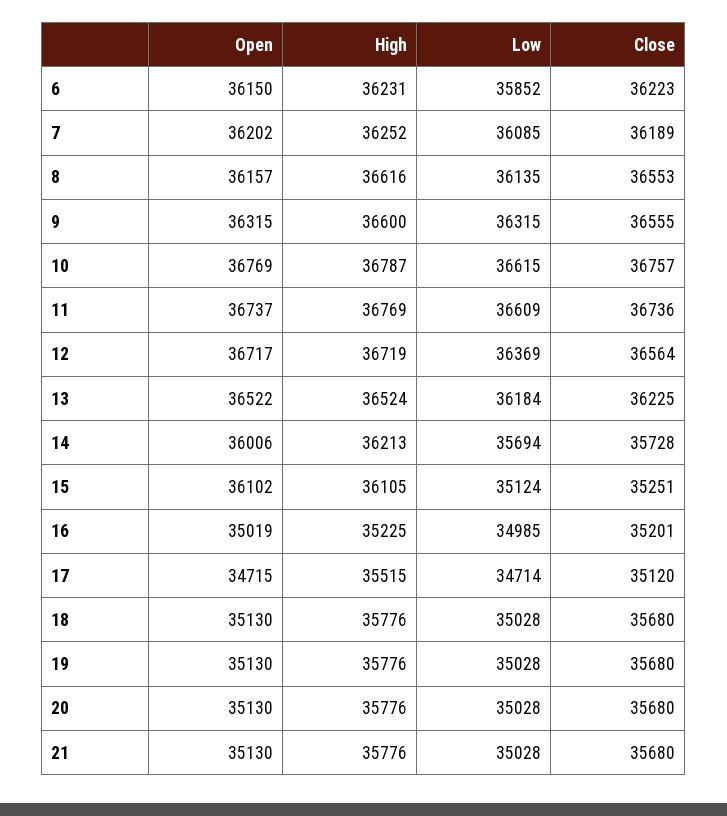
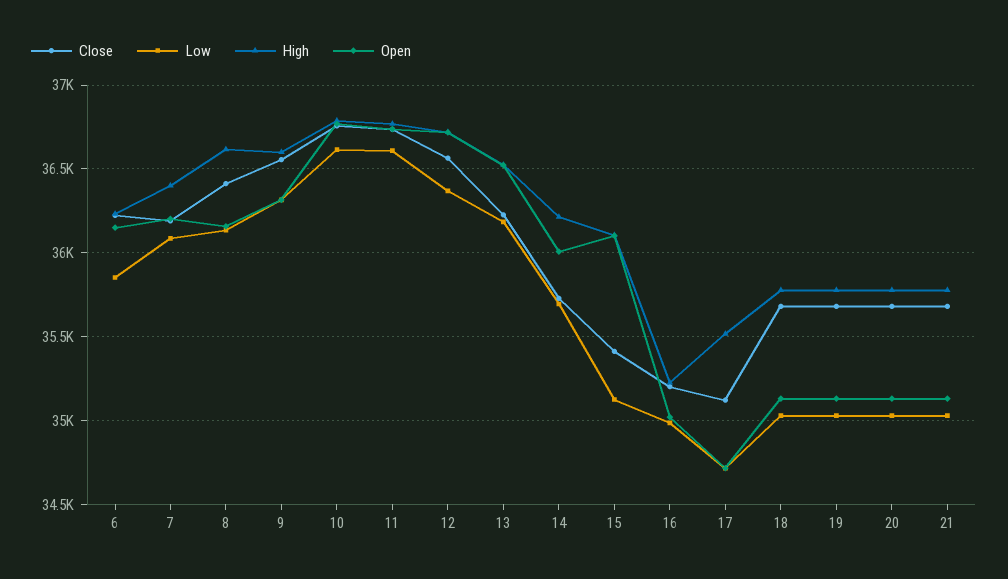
High, 7: 36252 -> 36400
Close, 8: 36553 -> 36400
Close, 15: 35251 -> 35400

